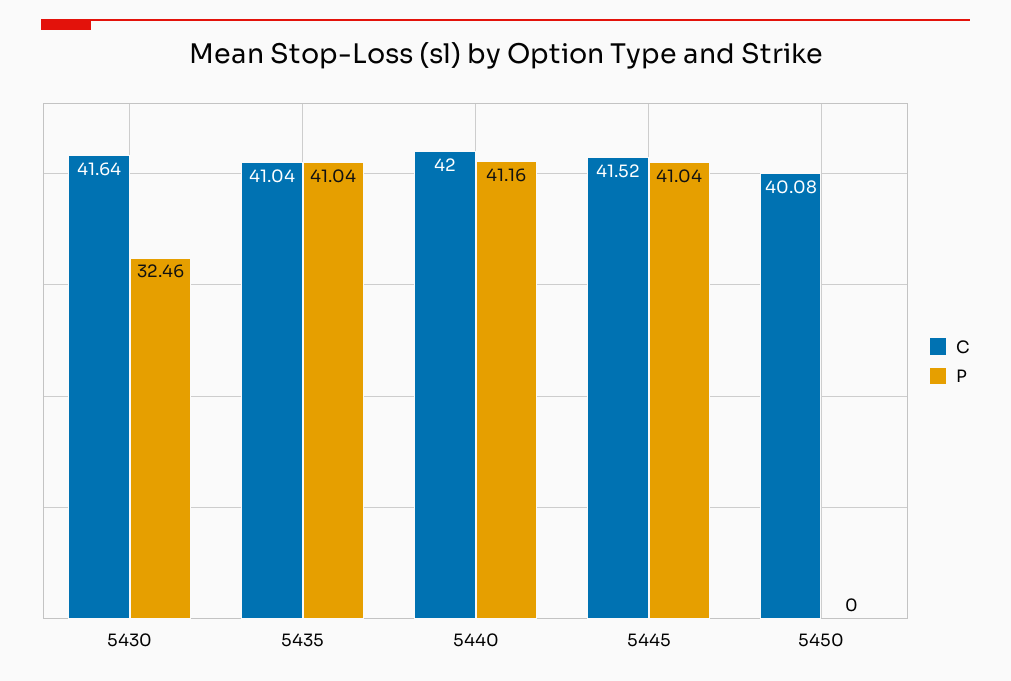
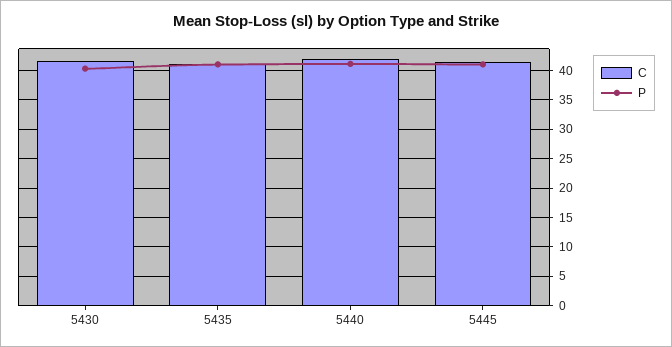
P, 5430: 32.46 -> 40
C, 5450: 40.08 -> none
P, 5450: 0 -> none

